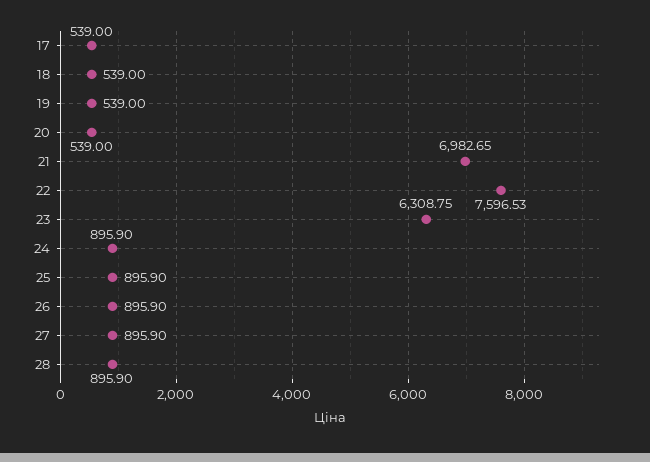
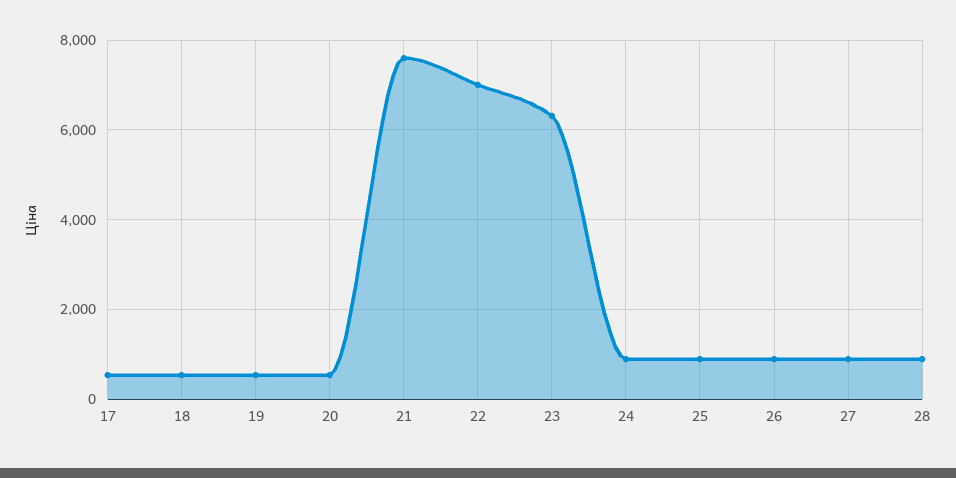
21: 6982.65 -> 7600
22: 7596.53 -> 7000

